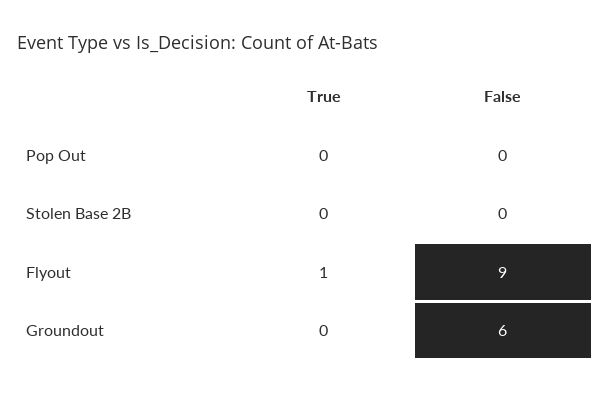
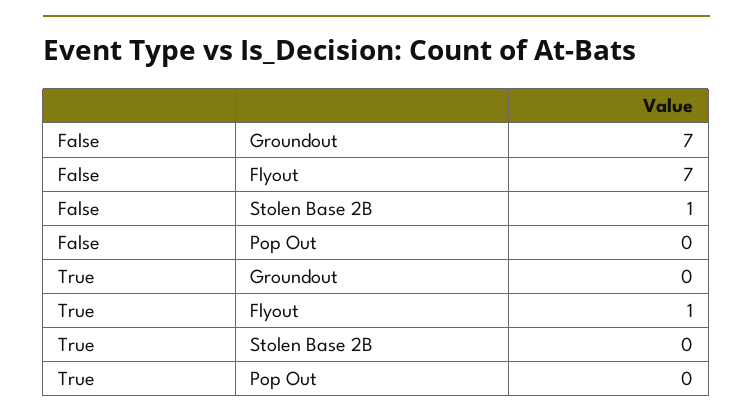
False, Stolen Base 2B: 0 -> 1
False, Flyout: 9 -> 7
False, Groundout: 6 -> 7

